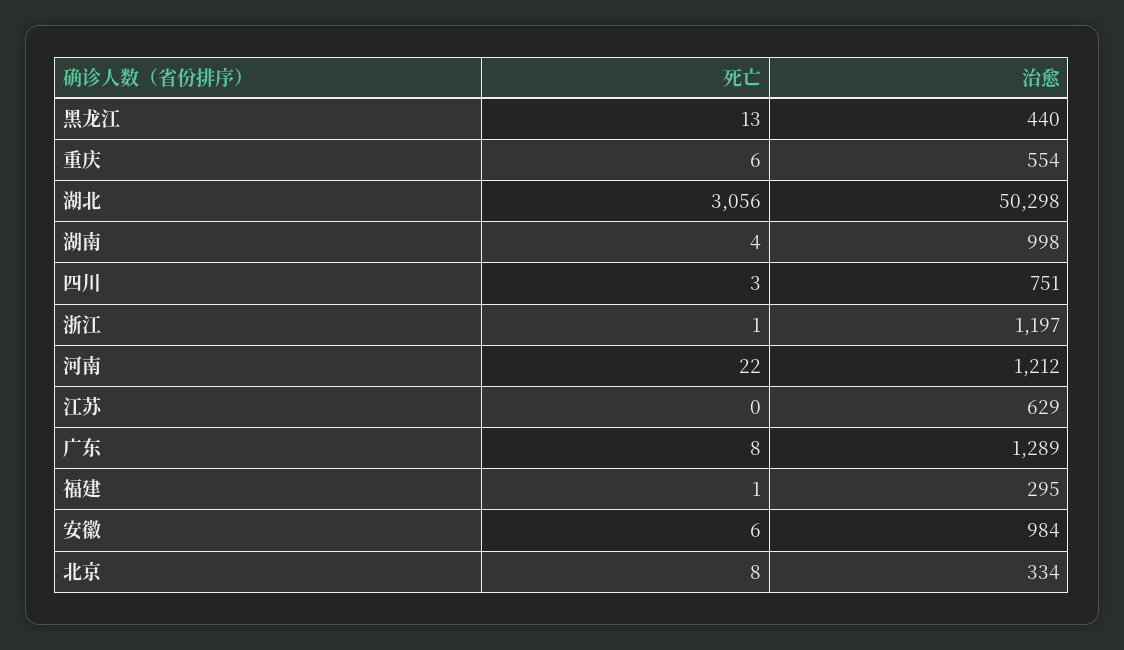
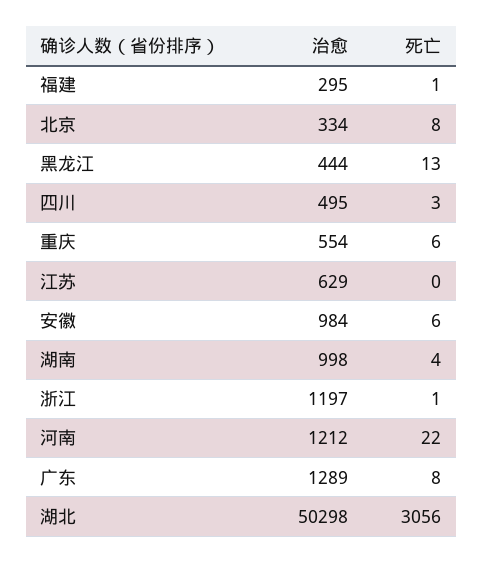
治愈, 黑龙江: 440 -> 444
治愈, 四川: 751 -> 495

